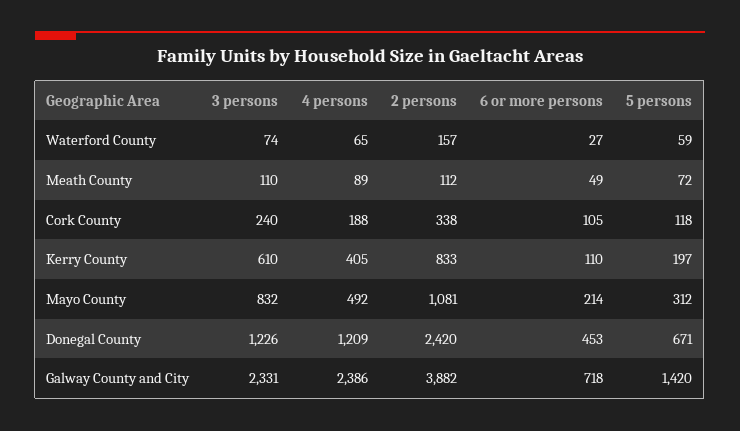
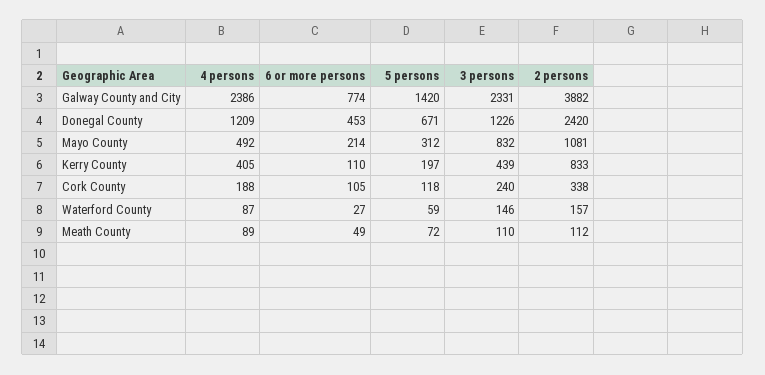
3 persons, Waterford County: 74 -> 146
4 persons, Waterford County: 65 -> 87
3 persons, Kerry County: 610 -> 439
6 or more persons, Galway County and City: 718 -> 774

